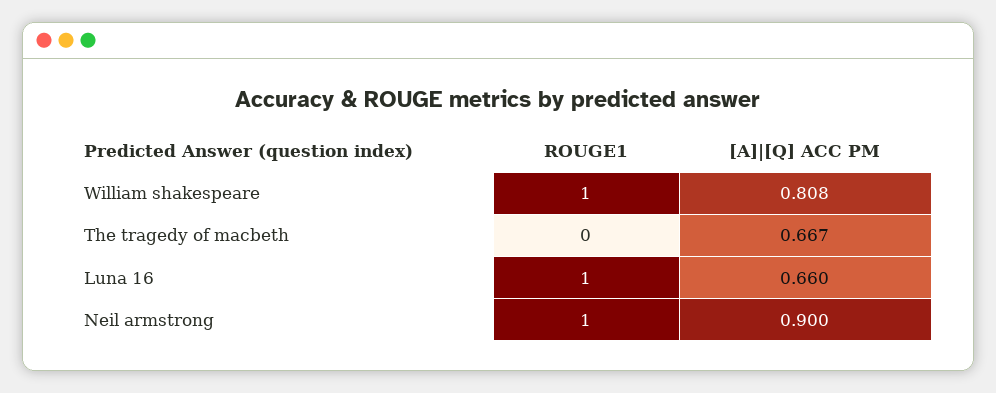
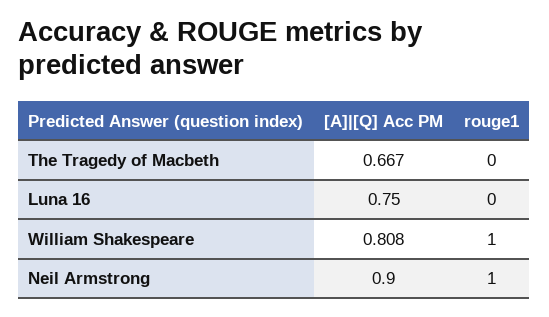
ROUGE1, Luna 16: 1 -> 0
[A]|[Q] ACC PM, Luna 16: 0.66 -> 0.75

